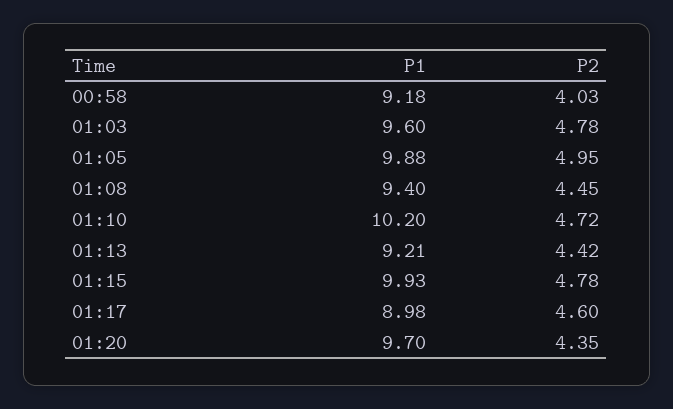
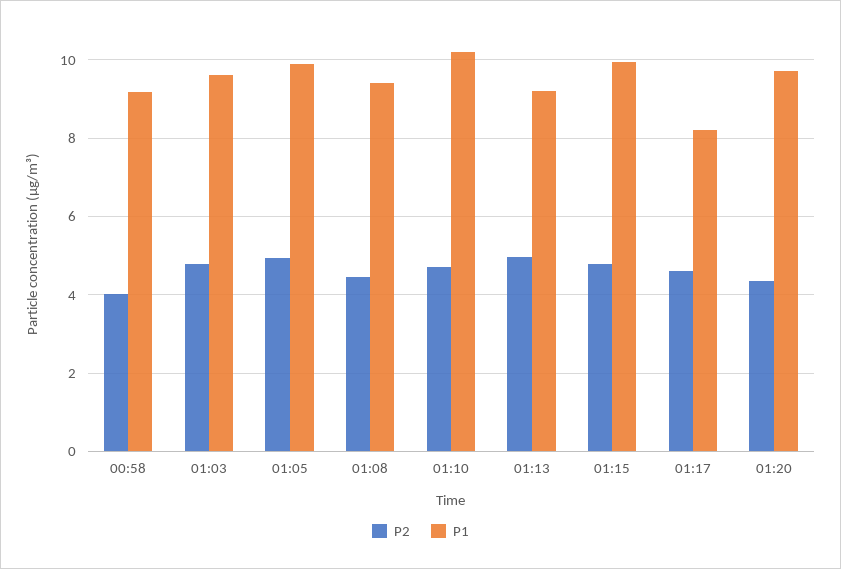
P2, 01:13: 4.42 -> 5
P1, 01:17: 8.98 -> 8.2

